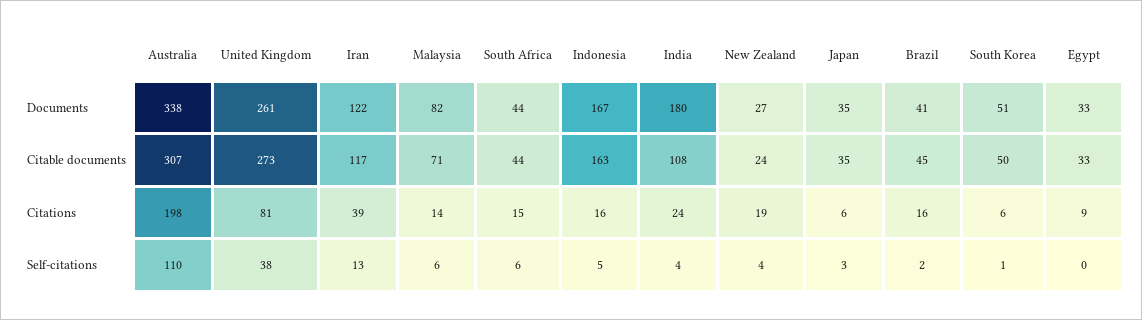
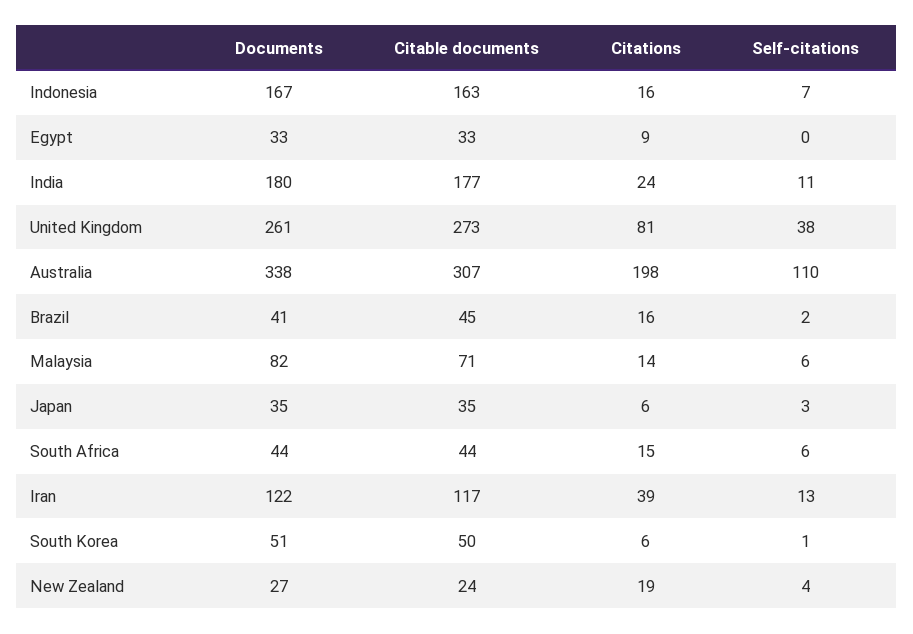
India, Citable documents: 108 -> 177
Indonesia, Self-citations: 5 -> 7
India, Self-citations: 4 -> 11

